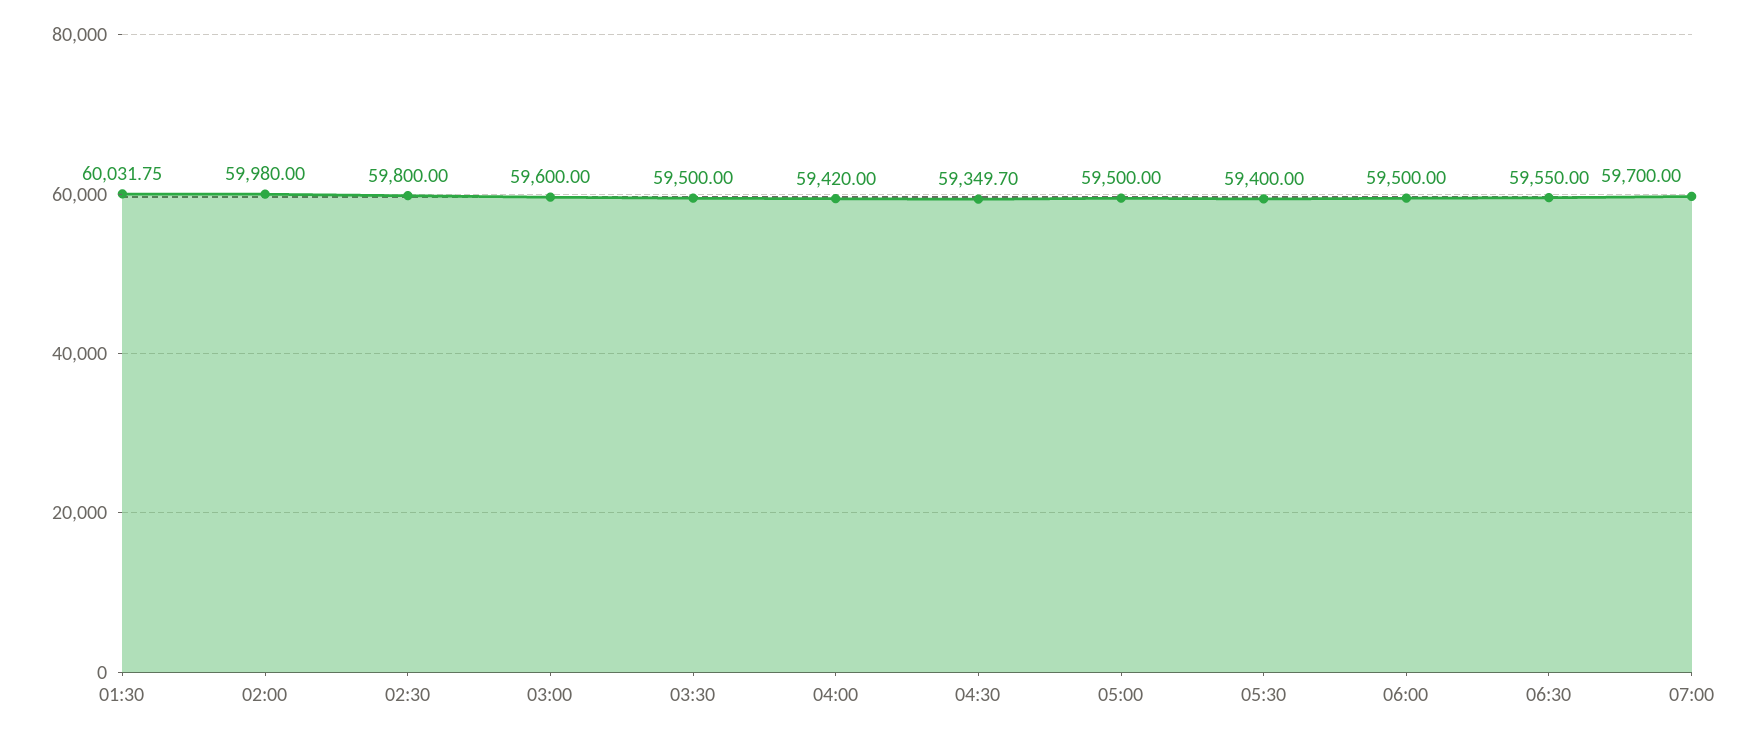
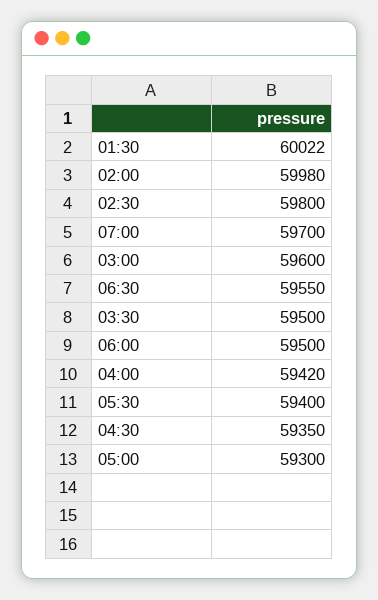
01:30: 60031.75 -> 60022
04:30: 59349.7 -> 59350
05:00: 59500 -> 59300

